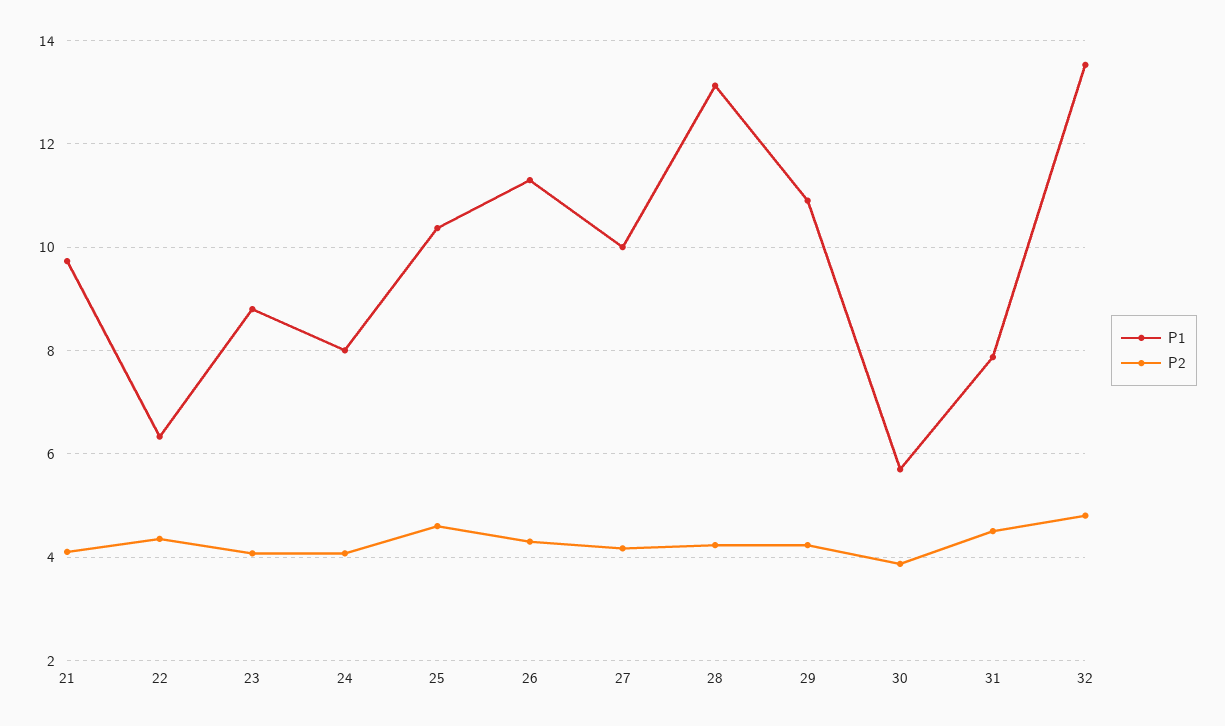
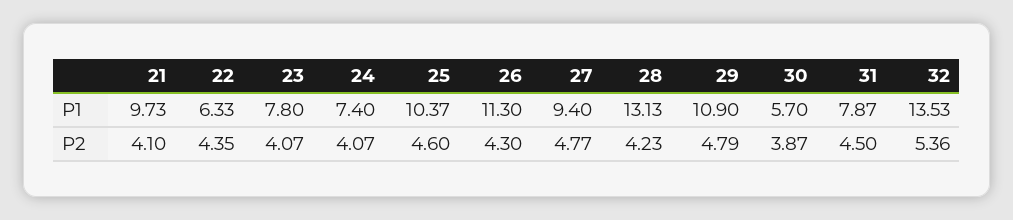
P1, 23: 8.8 -> 7.8
P1, 24: 8 -> 7.4
P1, 27: 10 -> 9.4
P2, 27: 4.2 -> 4.77
P2, 29: 4.2 -> 4.79
P2, 32: 4.8 -> 5.36

